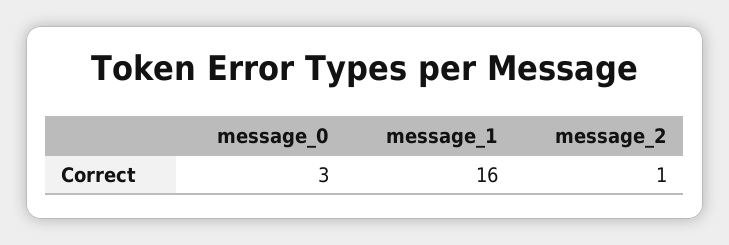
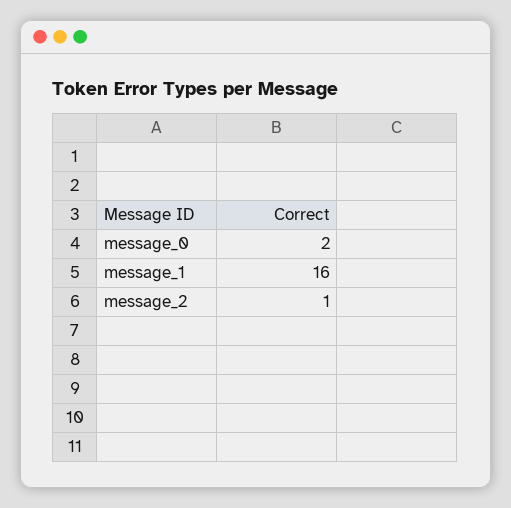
message_0: 3 -> 2

